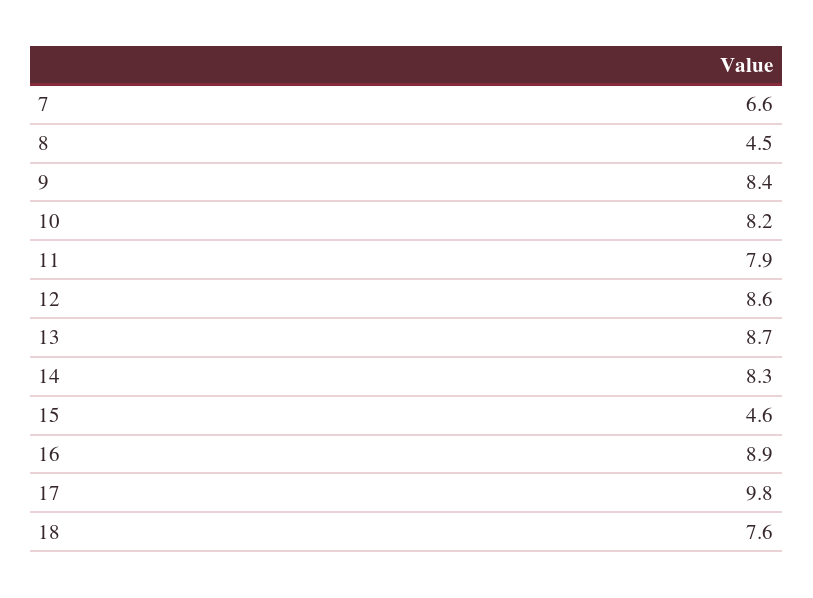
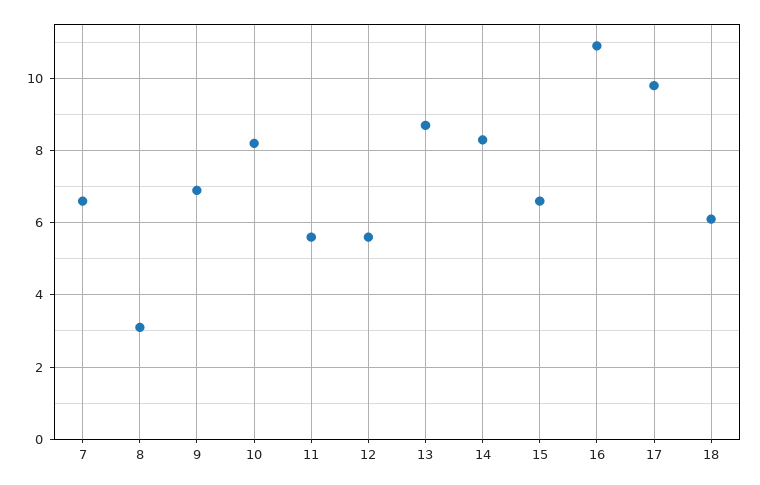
8: 4.5 -> 3
9: 8.4 -> 7
11: 7.9 -> 5.5
12: 8.6 -> 5.5
15: 4.6 -> 6.5
16: 8.9 -> 11
18: 7.6 -> 6

